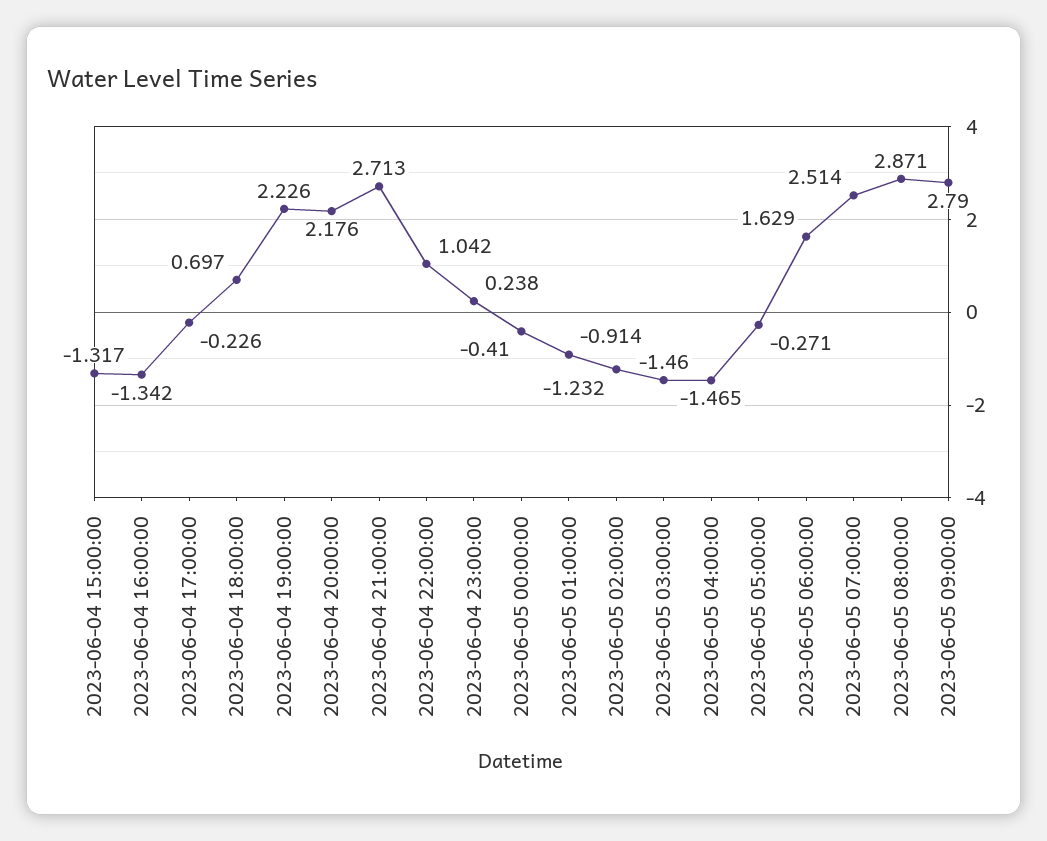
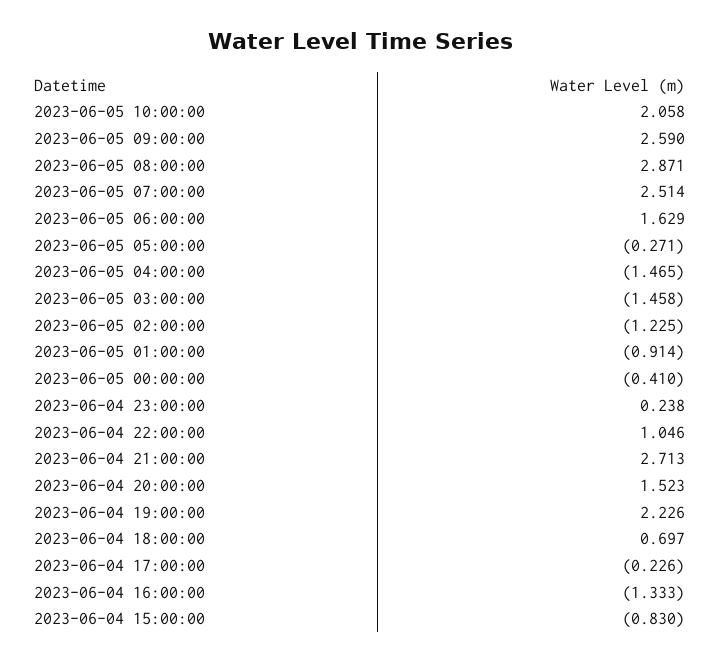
2023-06-04 15:00:00: -1.317 -> -0.83
2023-06-04 16:00:00: -1.342 -> -1.333
2023-06-04 20:00:00: 2.176 -> 1.523
2023-06-04 22:00:00: 1.042 -> 1.046
2023-06-05 02:00:00: -1.232 -> -1.225
2023-06-05 03:00:00: -1.46 -> -1.458
2023-06-05 09:00:00: 2.79 -> 2.59
2023-06-05 10:00:00: none -> 2.058

